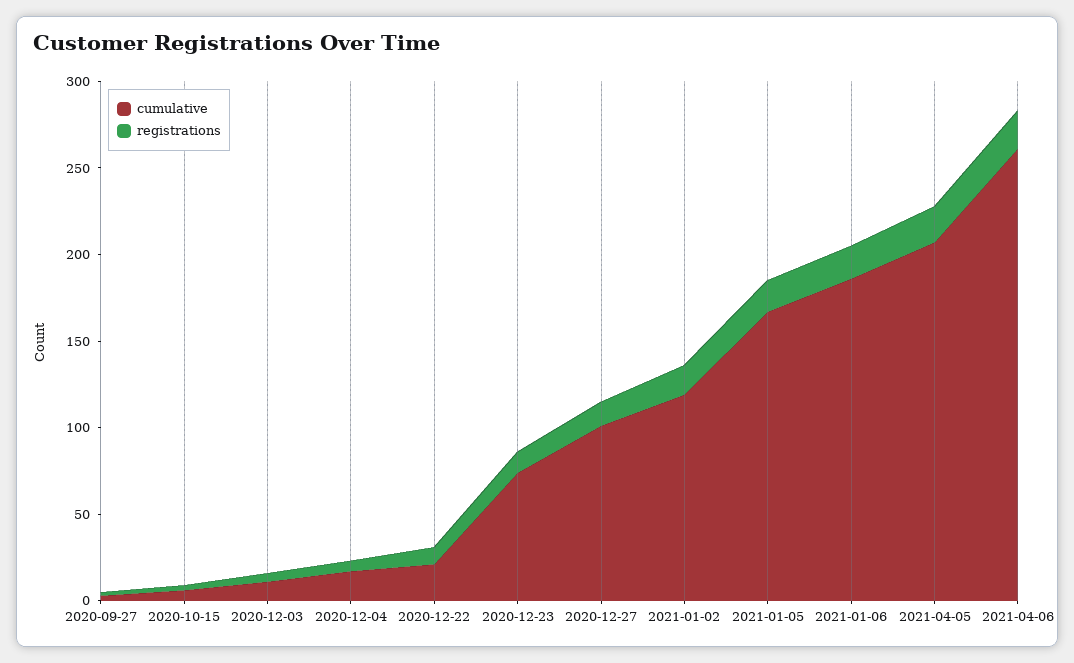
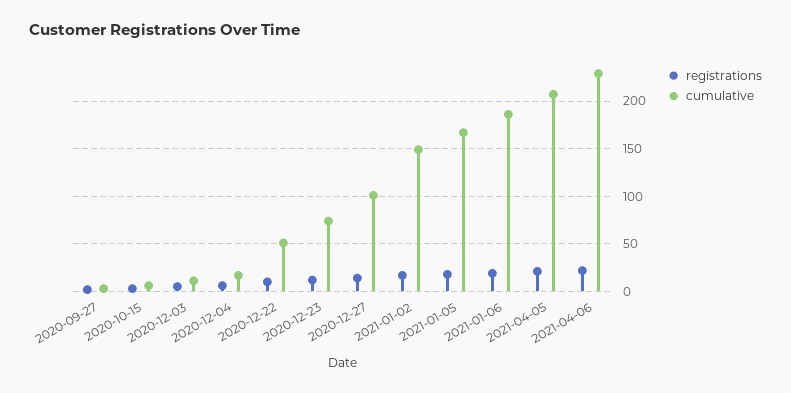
cumulative, 2020-12-22: 20 -> 50
cumulative, 2021-01-02: 120 -> 150
cumulative, 2021-04-06: 260 -> 230

